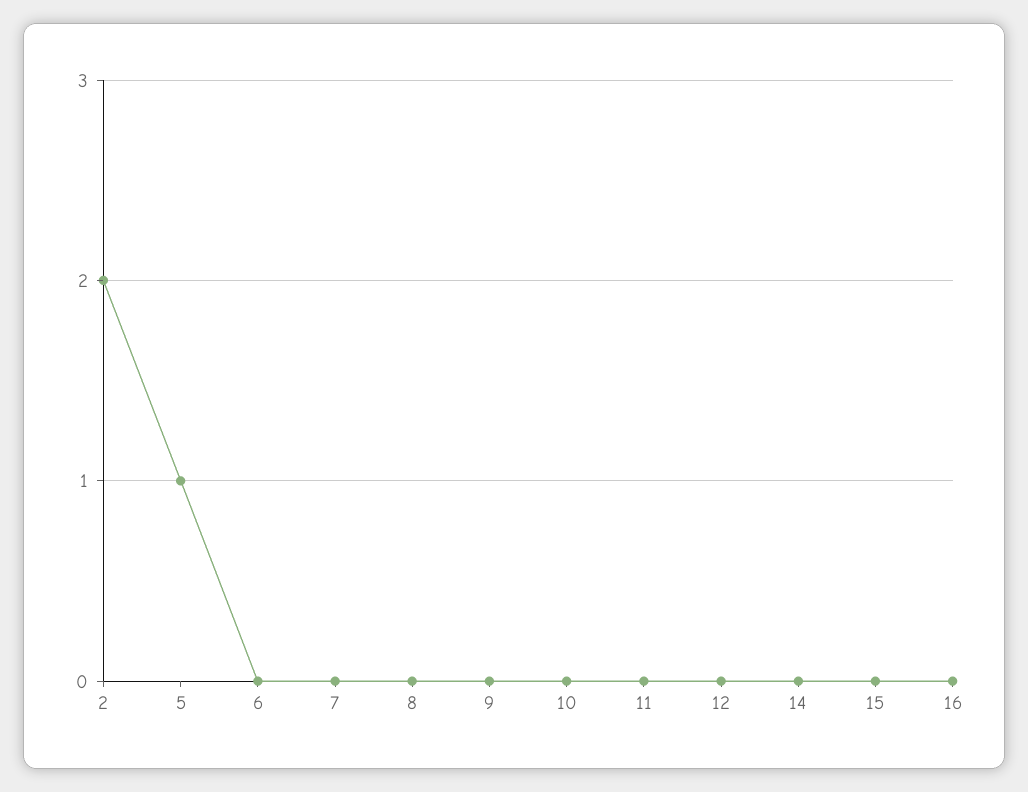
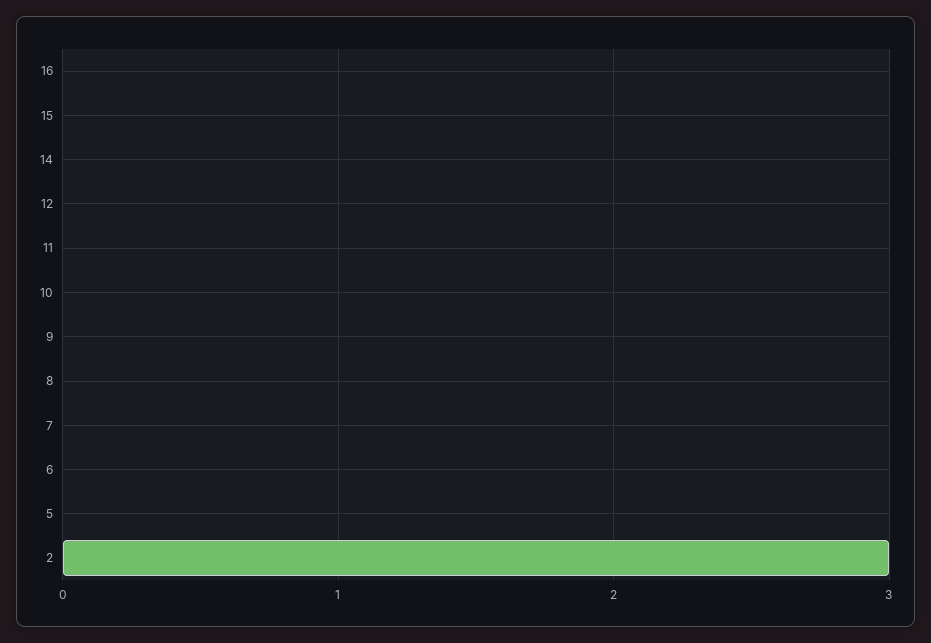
2: 2 -> 3
5: 1 -> 0

